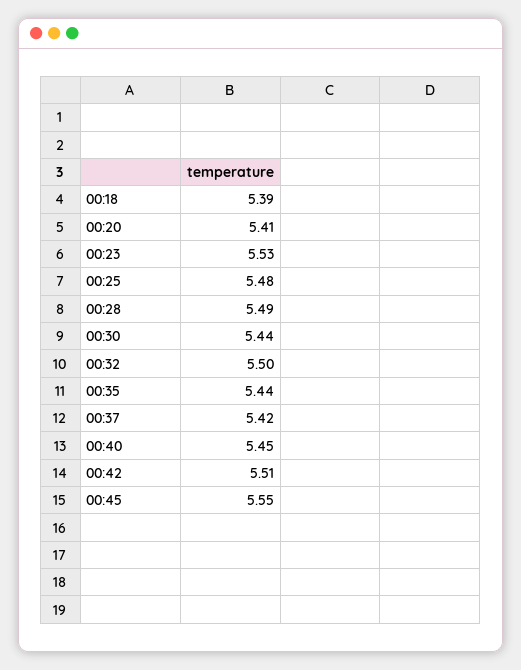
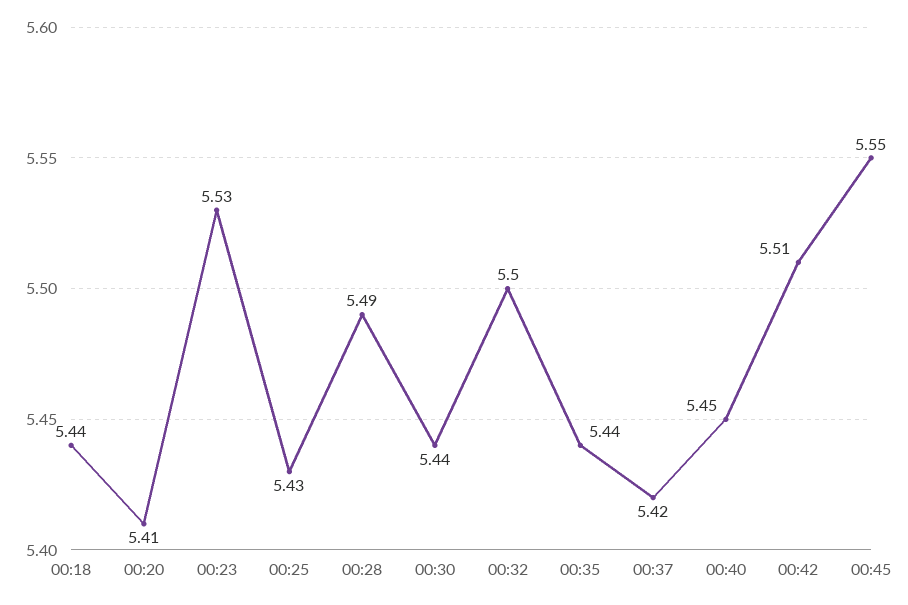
00:18: 5.39 -> 5.44
00:25: 5.48 -> 5.43

